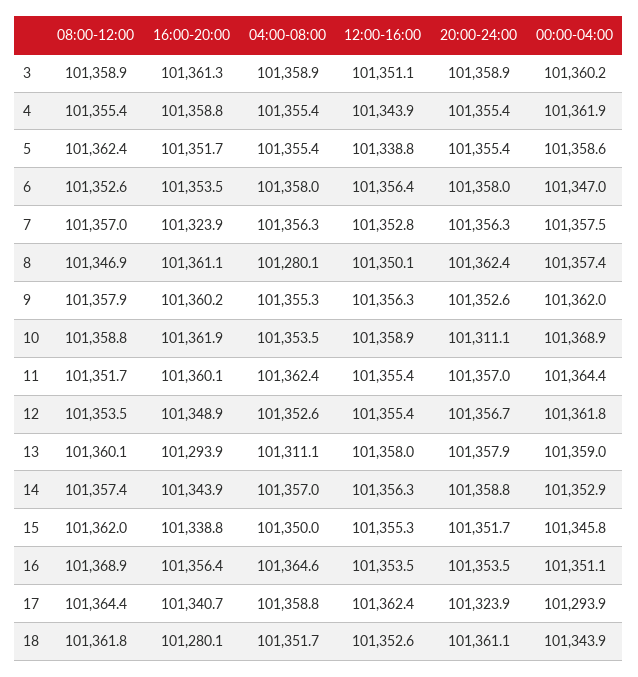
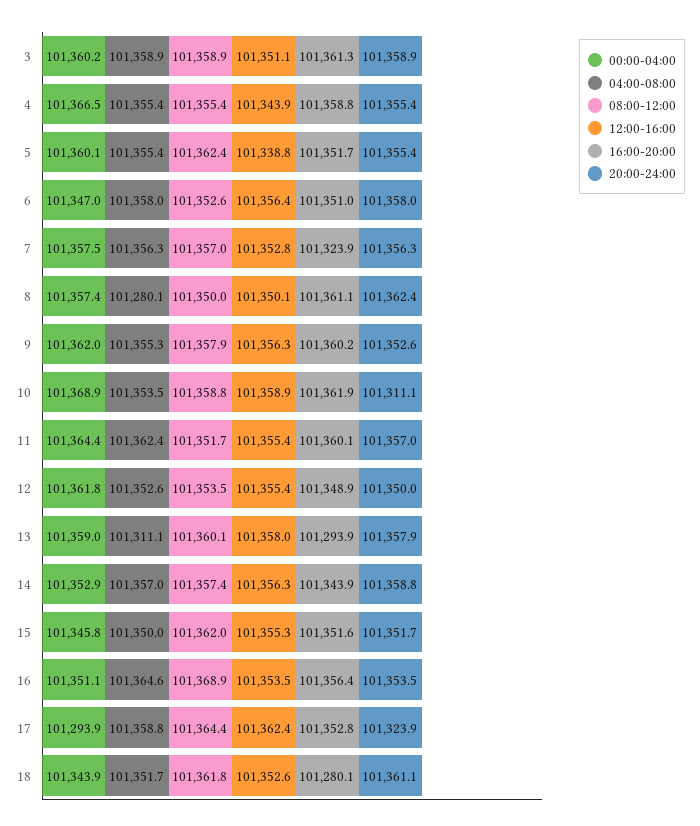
00:00-04:00, 4: 101361.9 -> 101366.5
00:00-04:00, 5: 101358.6 -> 101360.1
16:00-20:00, 6: 101353.5 -> 101351
08:00-12:00, 8: 101346.9 -> 101350
20:00-24:00, 12: 101356.7 -> 101350
16:00-20:00, 15: 101338.8 -> 101351.6
16:00-20:00, 17: 101340.7 -> 101352.8

